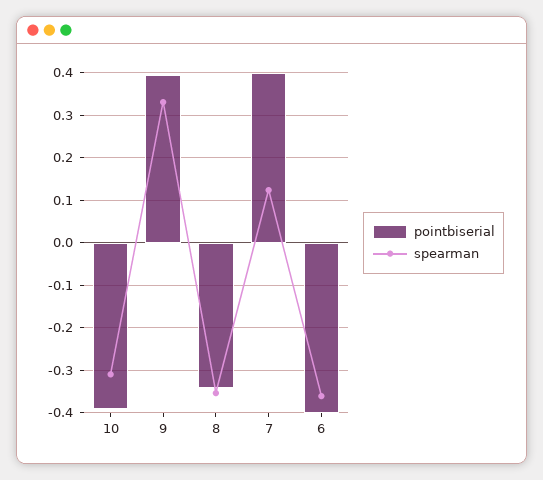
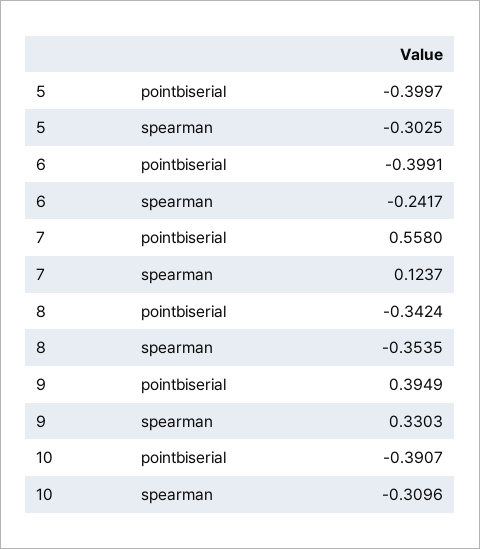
pointbiserial, 7: 0.4 -> 0.558
spearman, 6: -0.36 -> -0.2417
pointbiserial, 5: none -> -0.3997
spearman, 5: none -> -0.3025

